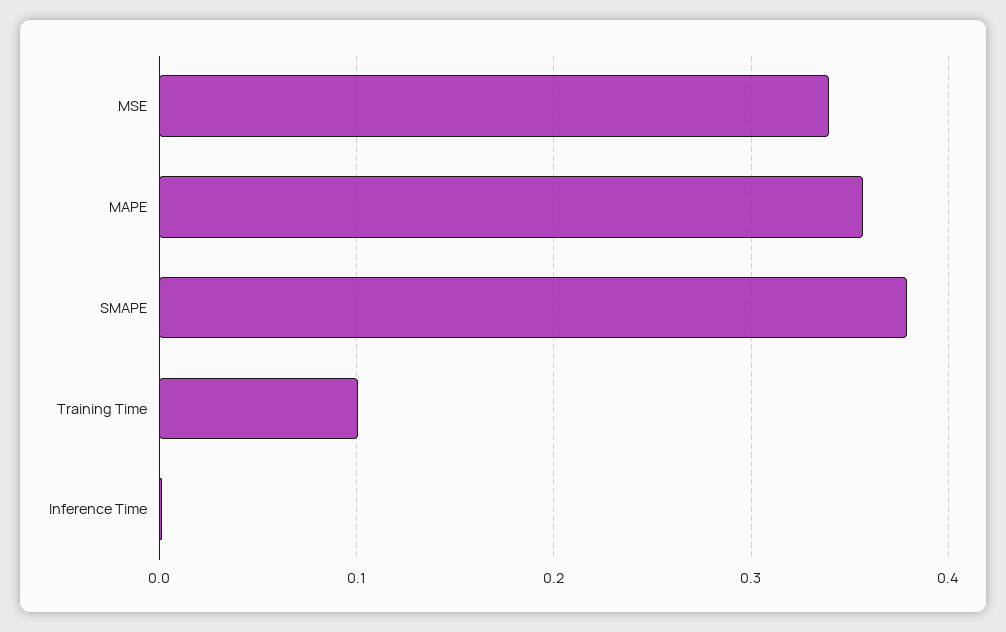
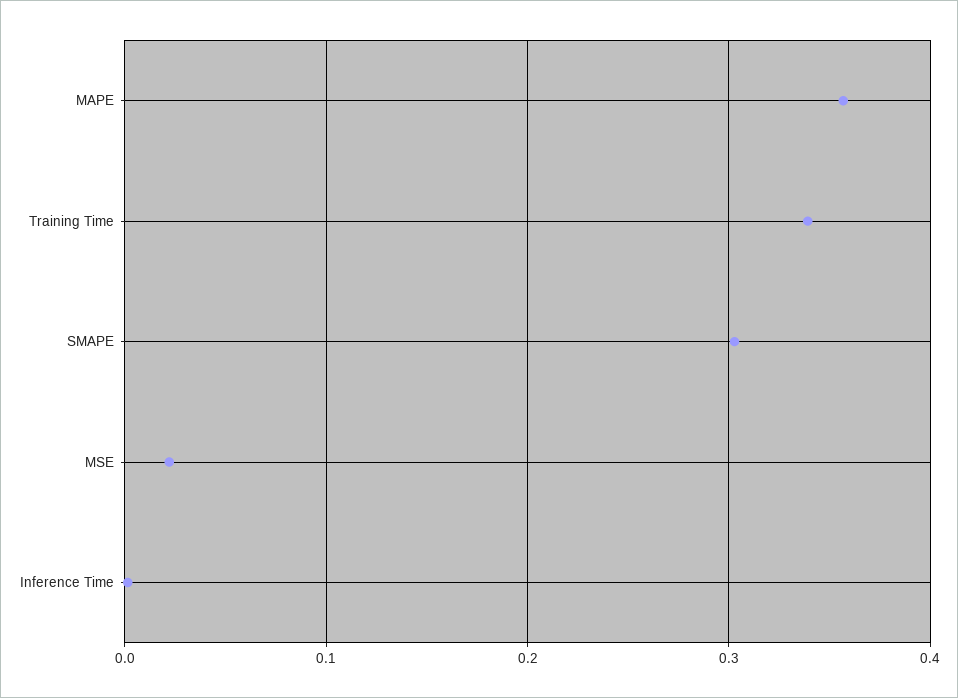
MSE: 0.34 -> 0.02
SMAPE: 0.38 -> 0.3
Training Time: 0.1 -> 0.34

